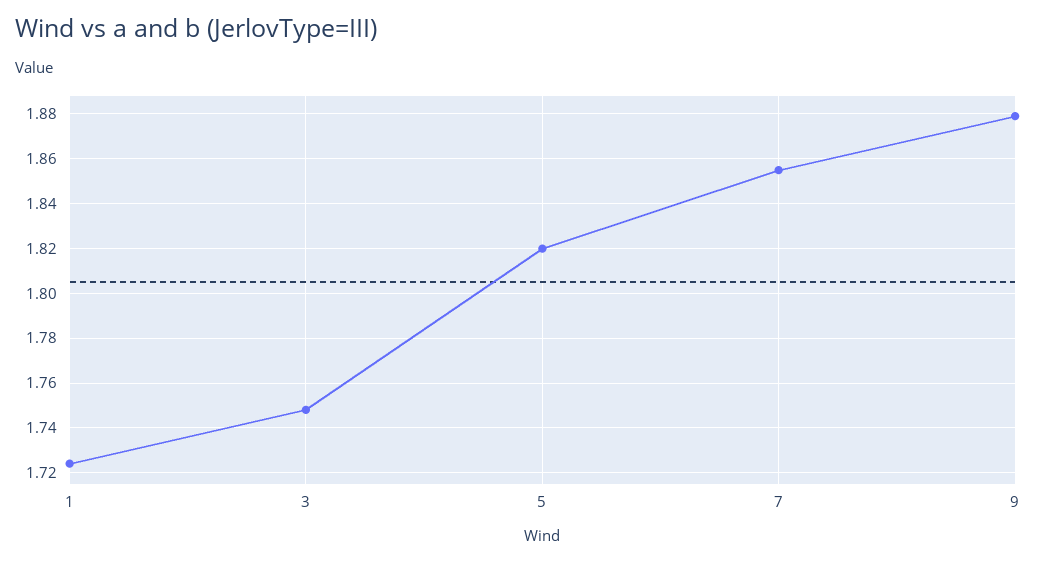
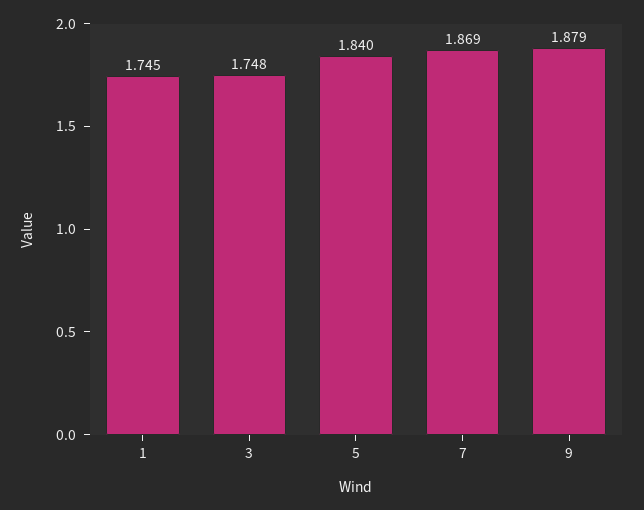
1: 1.725 -> 1.745
5: 1.82 -> 1.84
7: 1.855 -> 1.869

